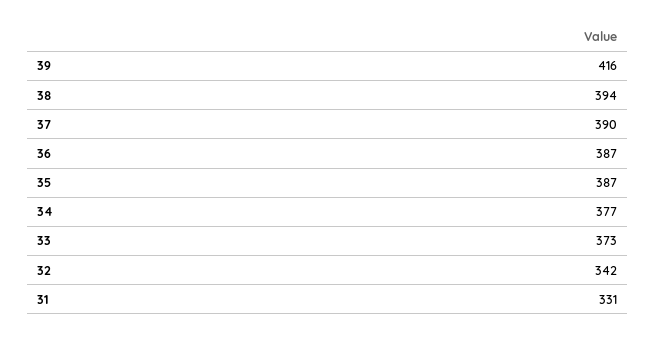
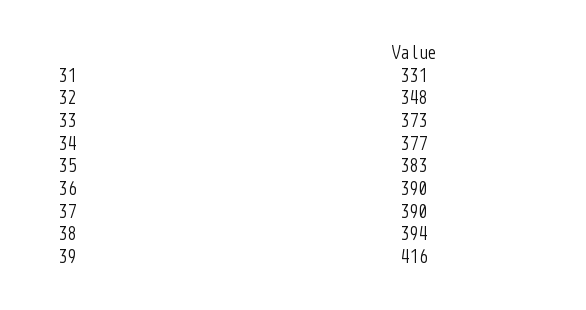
36: 387 -> 390
35: 387 -> 383
32: 342 -> 348

